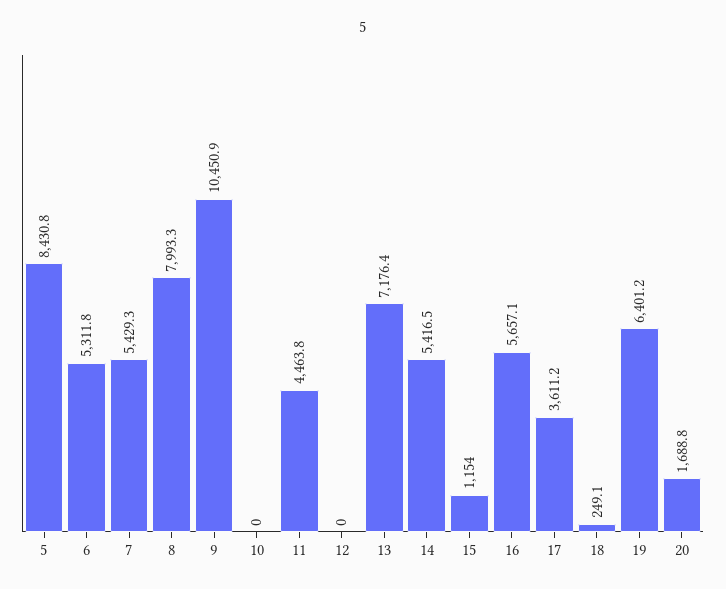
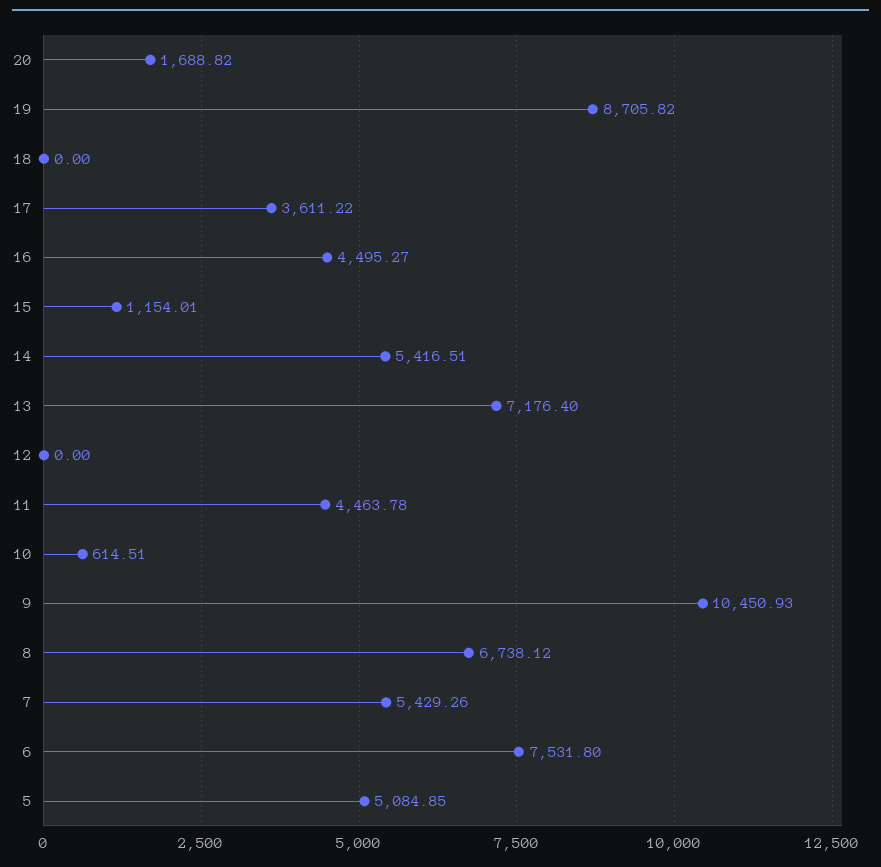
5: 8430.8 -> 5084.85
6: 5311.8 -> 7531.8
8: 7993.3 -> 6738.12
10: 0 -> 614.51
16: 5657.1 -> 4495.27
18: 249.1 -> 0
19: 6401.2 -> 8705.82

